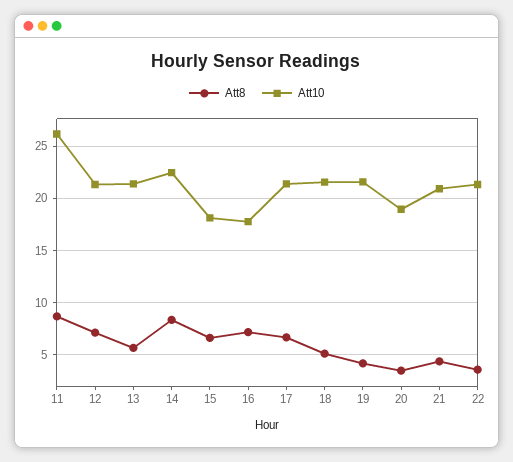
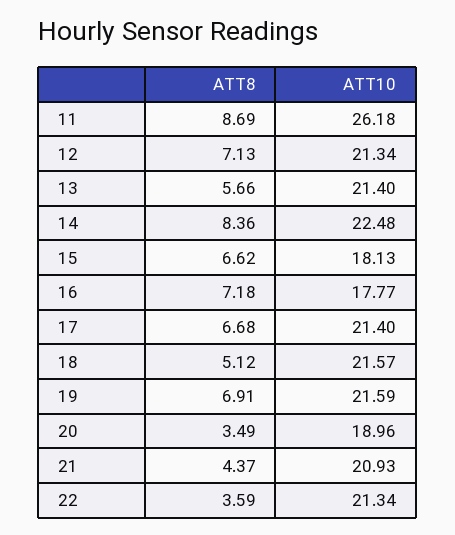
Att8, 19: 4 -> 6.91

